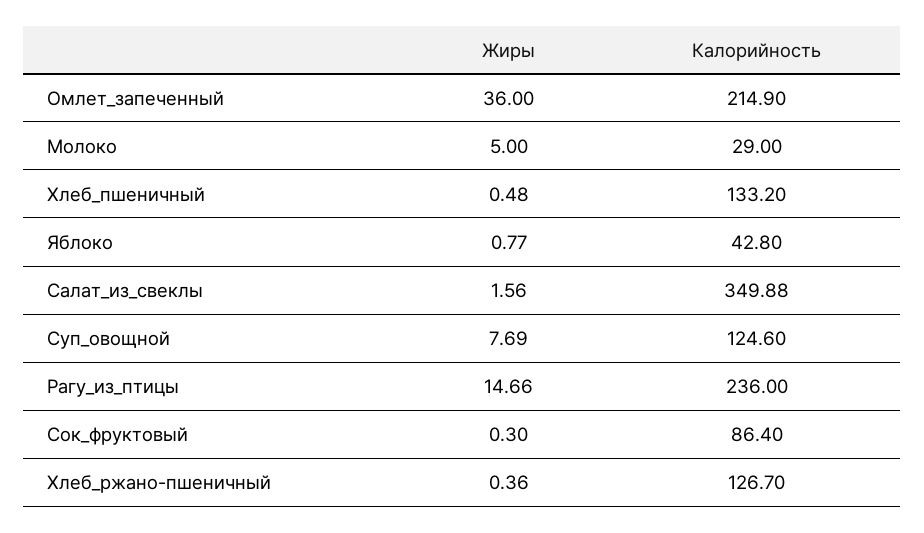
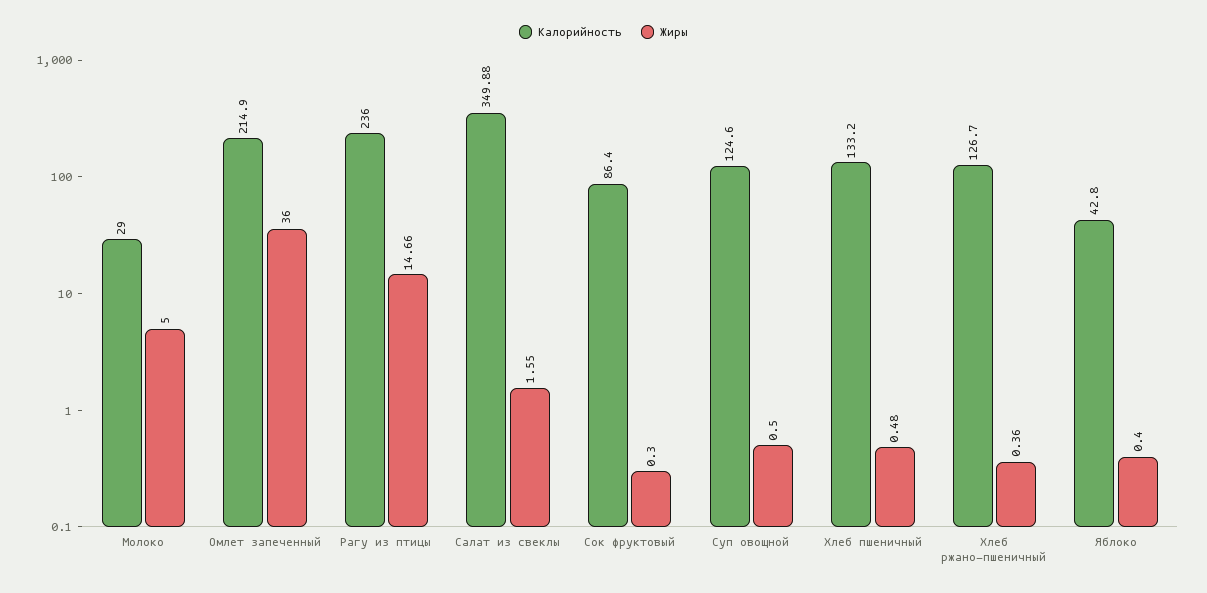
Жиры, Яблоко: 0.77 -> 0.4
Жиры, Салат_из_свеклы: 1.56 -> 1.55
Жиры, Суп_овощной: 7.69 -> 0.5

